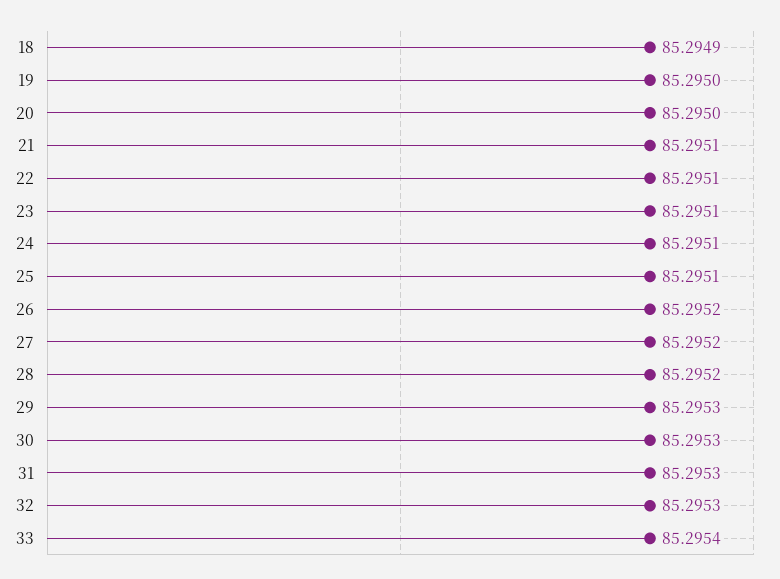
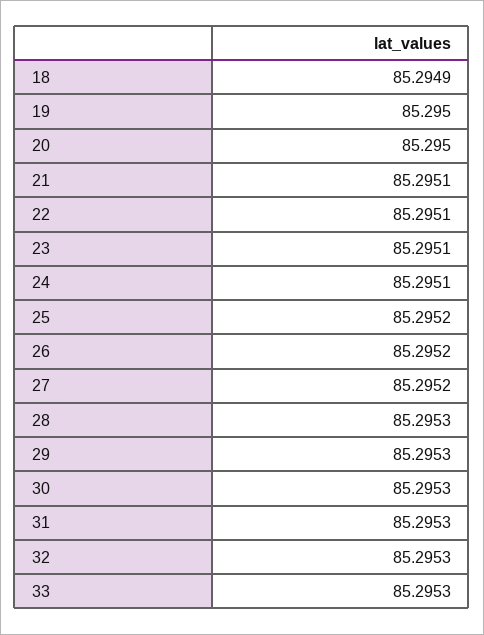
25: 85.2951 -> 85.2952
28: 85.2952 -> 85.2953
33: 85.2954 -> 85.2953

